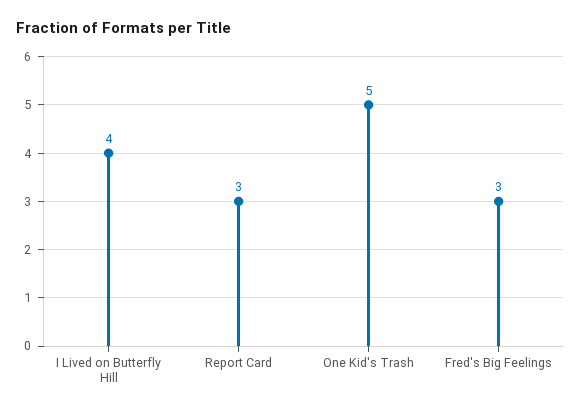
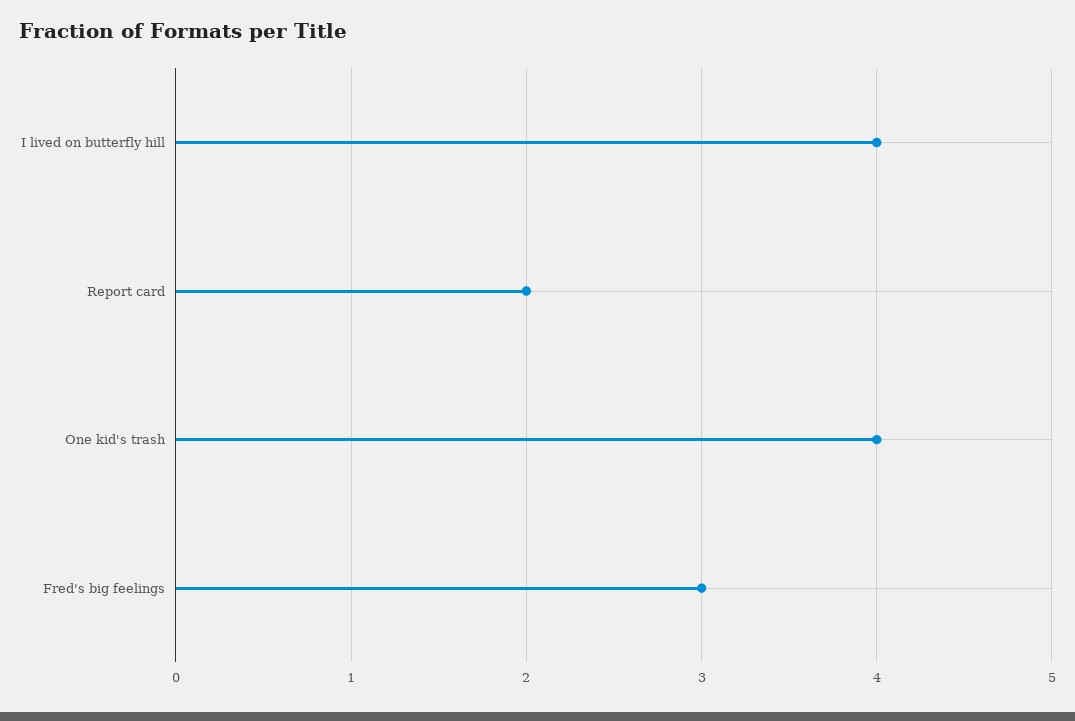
Report Card: 3 -> 2
One Kid's Trash: 5 -> 4

